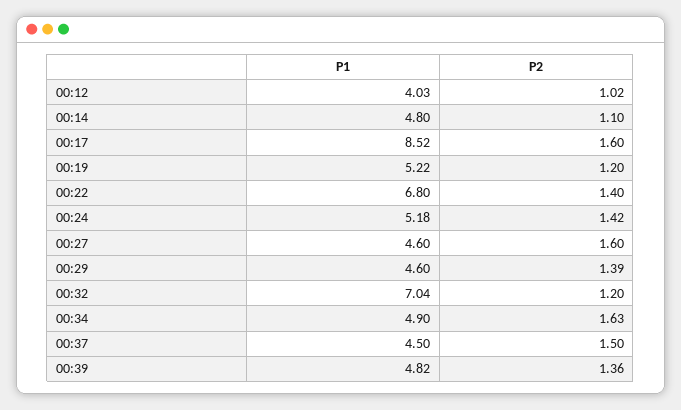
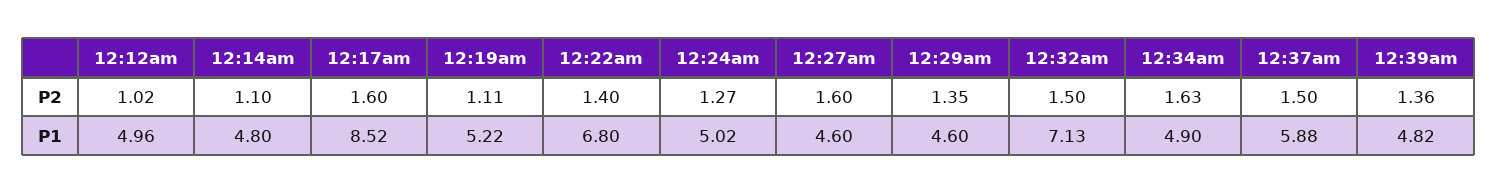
P1, 00:12: 4.03 -> 4.96
P2, 00:19: 1.2 -> 1.11
P1, 00:24: 5.18 -> 5.02
P2, 00:24: 1.42 -> 1.27
P2, 00:29: 1.39 -> 1.35
P1, 00:32: 7.04 -> 7.13
P2, 00:32: 1.2 -> 1.5
P1, 00:37: 4.5 -> 5.88

